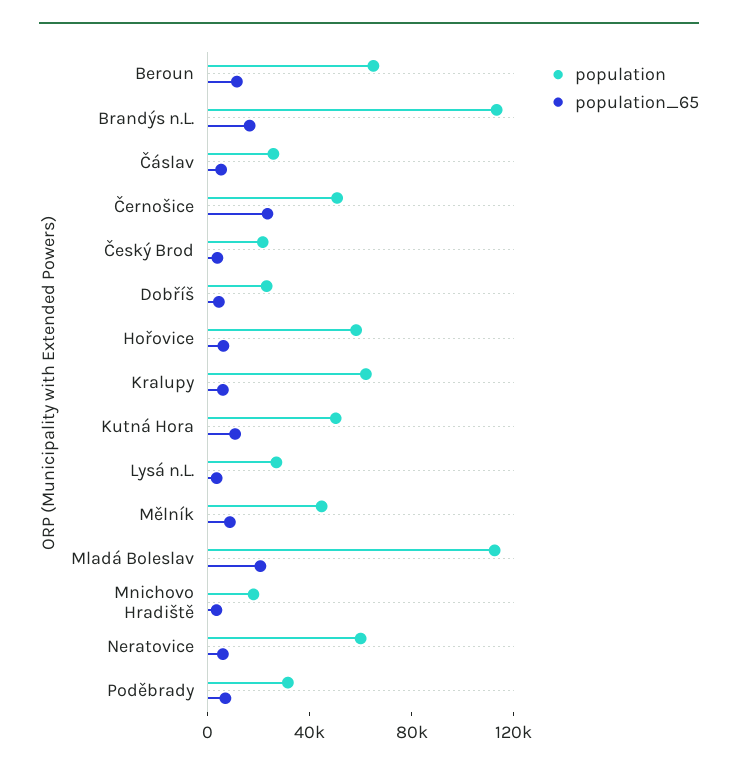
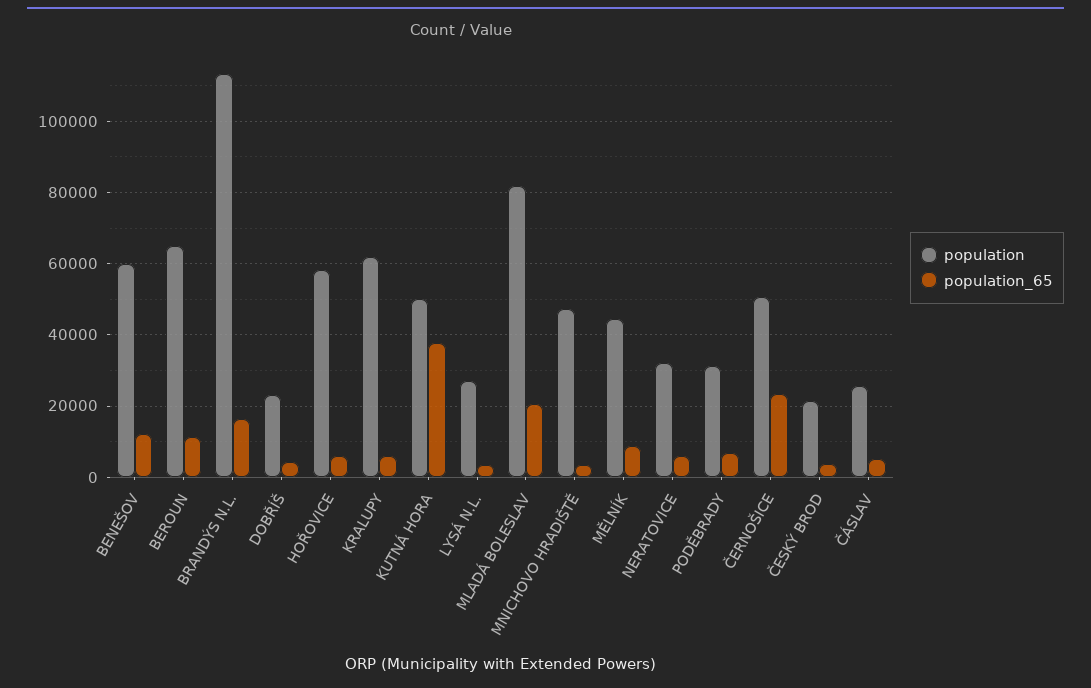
population_65, Kutná Hora: 10000 -> 38000
population, Mladá Boleslav: 110000 -> 82000
population, Mnichovo Hradiště: 20000 -> 48000
population, Neratovice: 60000 -> 32000
population, BENEŠOV: none -> 60000
population_65, BENEŠOV: none -> 12000

